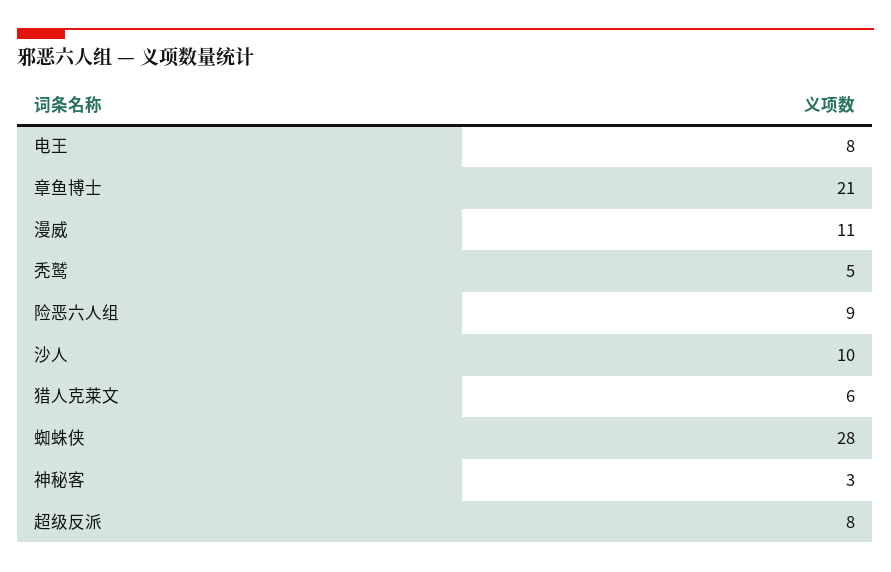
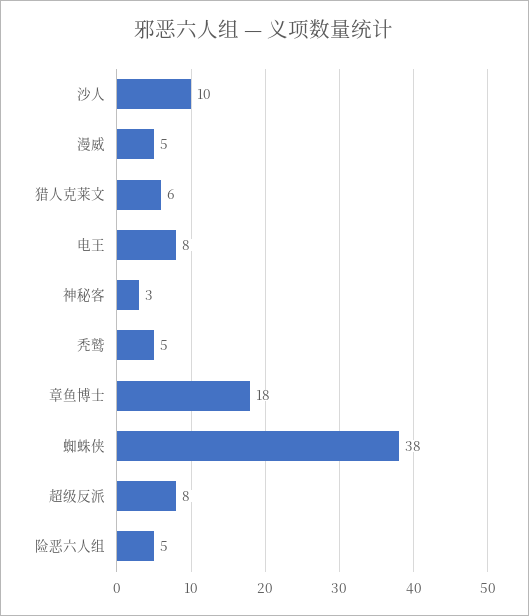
章鱼博士: 21 -> 18
漫威: 11 -> 5
险恶六人组: 9 -> 5
蜘蛛侠: 28 -> 38

